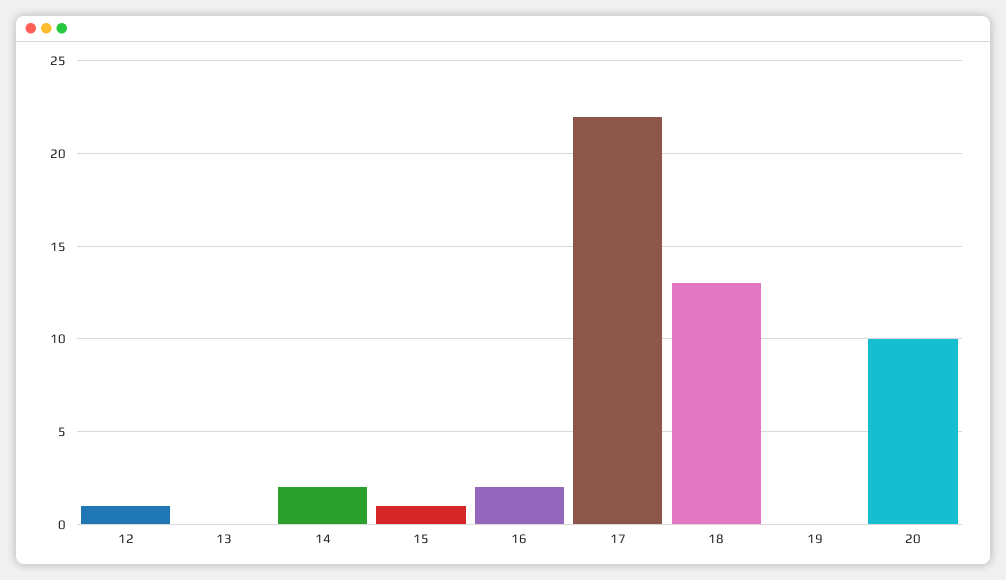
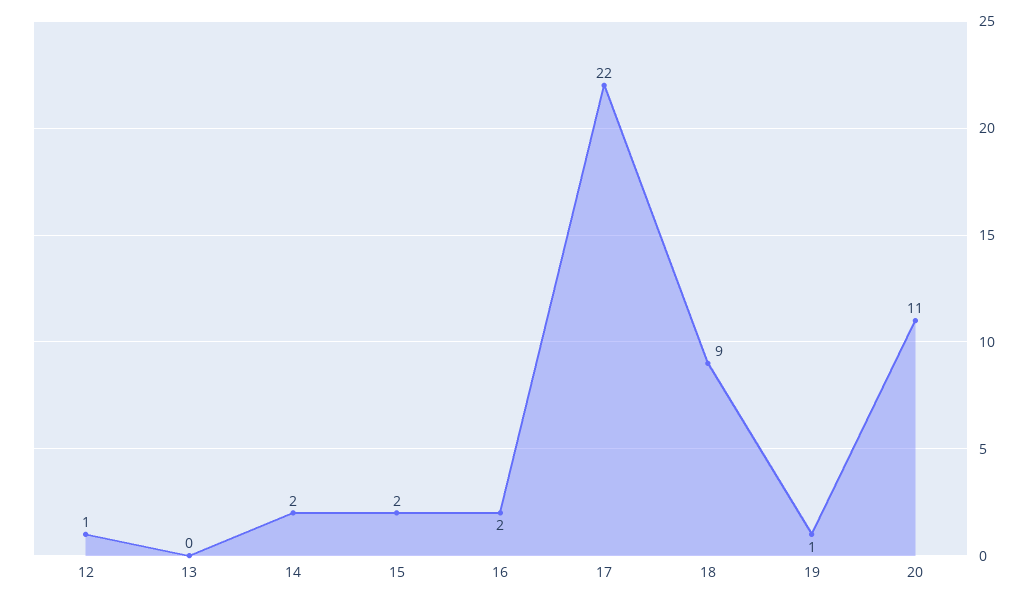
15: 1 -> 2
18: 13 -> 9
19: 0 -> 1
20: 10 -> 11

